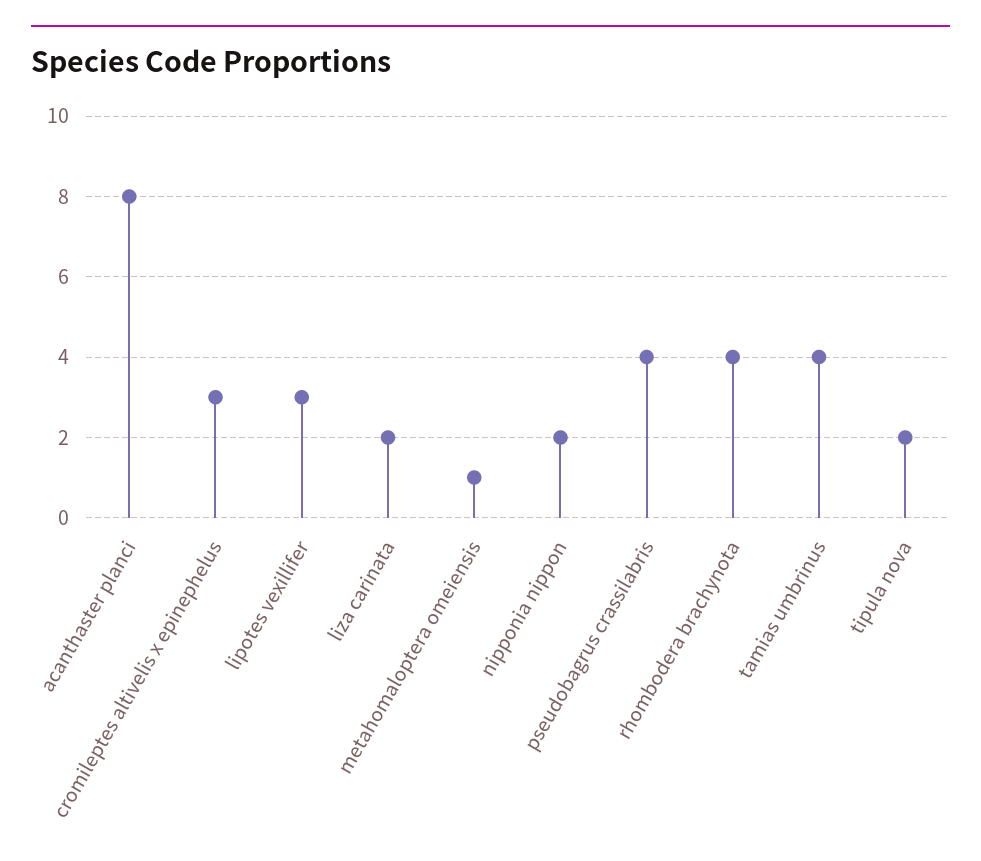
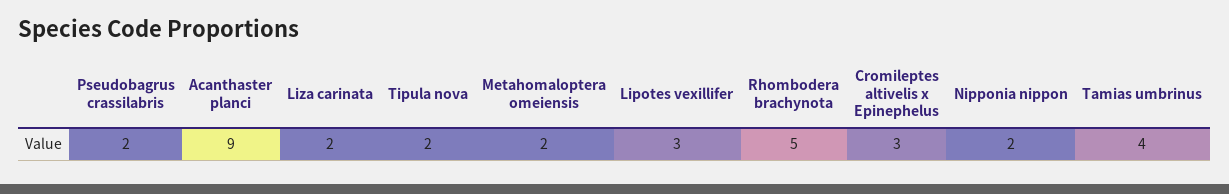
acanthaster planci: 8 -> 9
metahomaloptera omeiensis: 1 -> 2
pseudobagrus crassilabris: 4 -> 2
rhombodera brachynota: 4 -> 5

